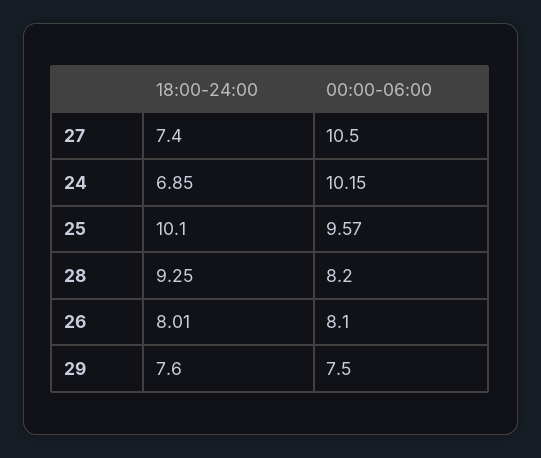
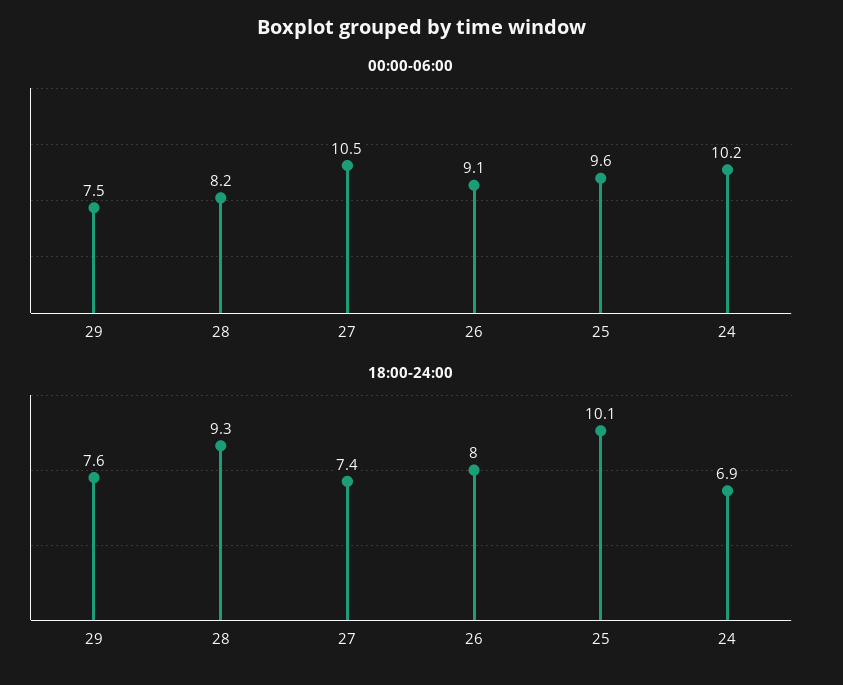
00:00-06:00, 26: 8.1 -> 9.1

